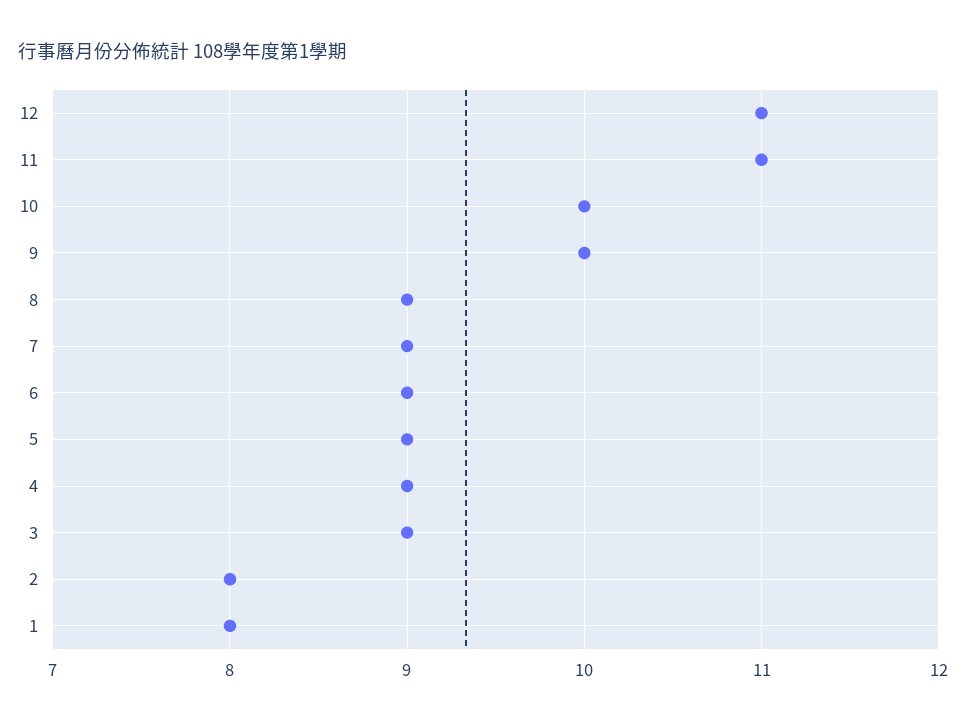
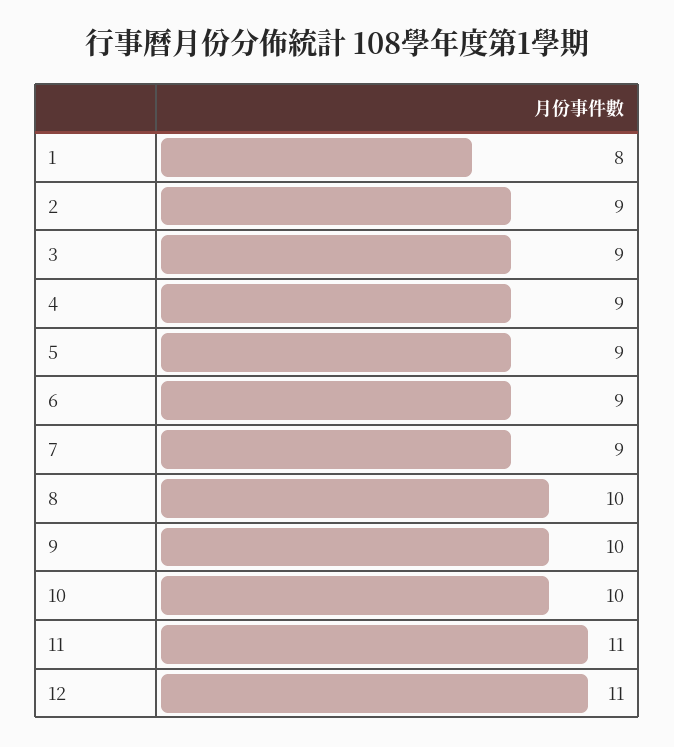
8: 9 -> 10
2: 8 -> 9

